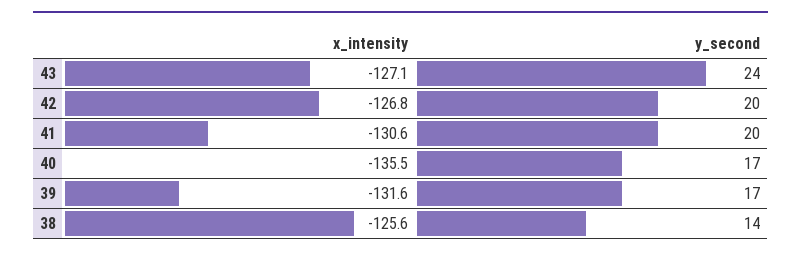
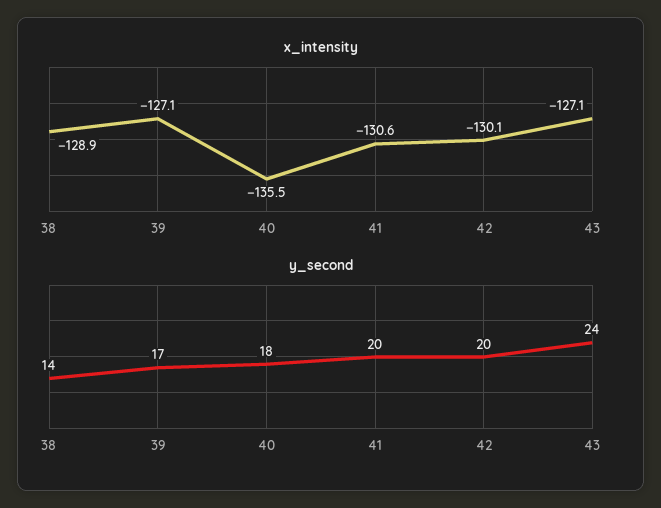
x_intensity, 42: -126.8 -> -130.1
y_second, 40: 17 -> 18
x_intensity, 39: -131.6 -> -127.1
x_intensity, 38: -125.6 -> -128.9

